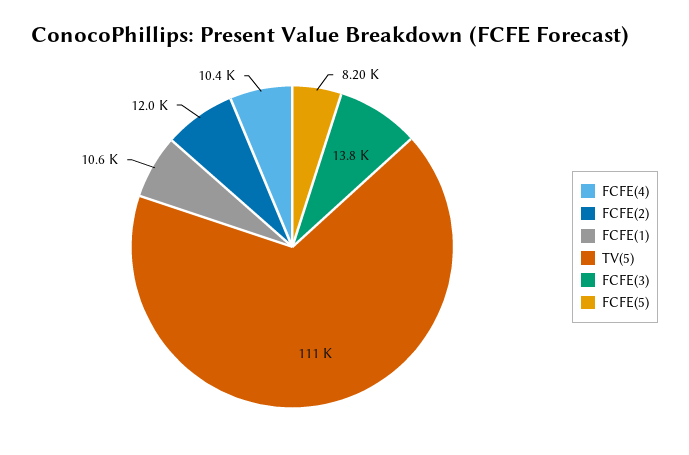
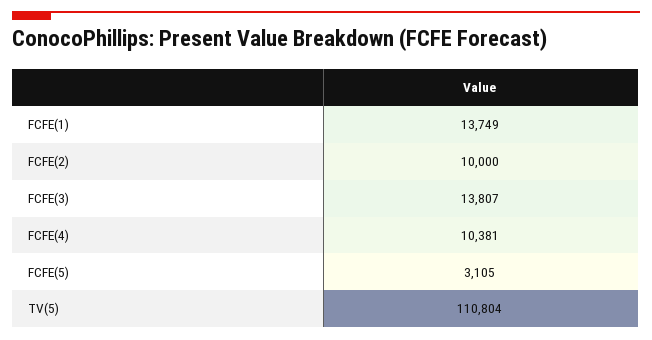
FCFE(2): 12000 -> 10000
FCFE(1): 10600 -> 13749
FCFE(5): 8200 -> 3105

